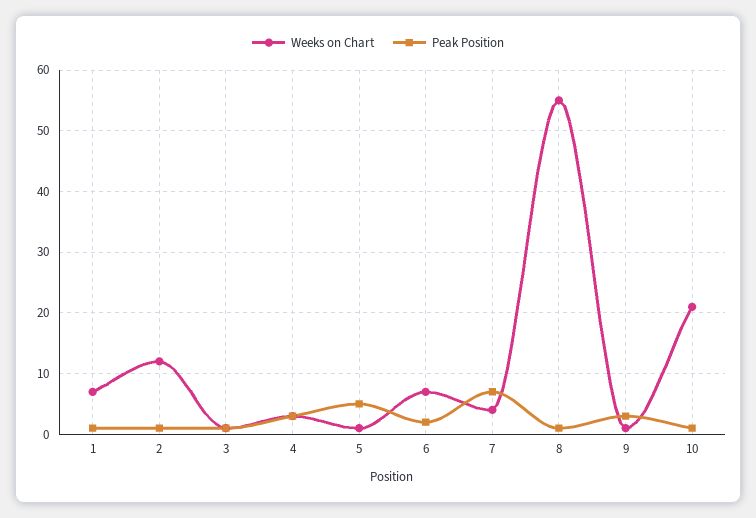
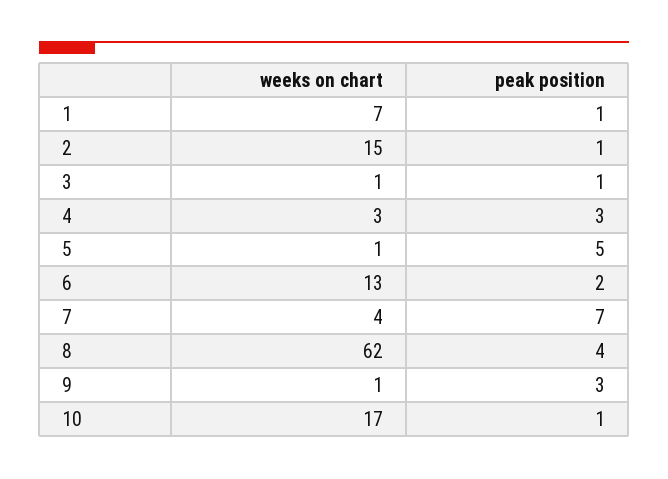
Weeks on Chart, 2: 12 -> 15
Weeks on Chart, 6: 7 -> 13
Weeks on Chart, 8: 55 -> 62
Peak Position, 8: 1 -> 4
Weeks on Chart, 10: 21 -> 17

